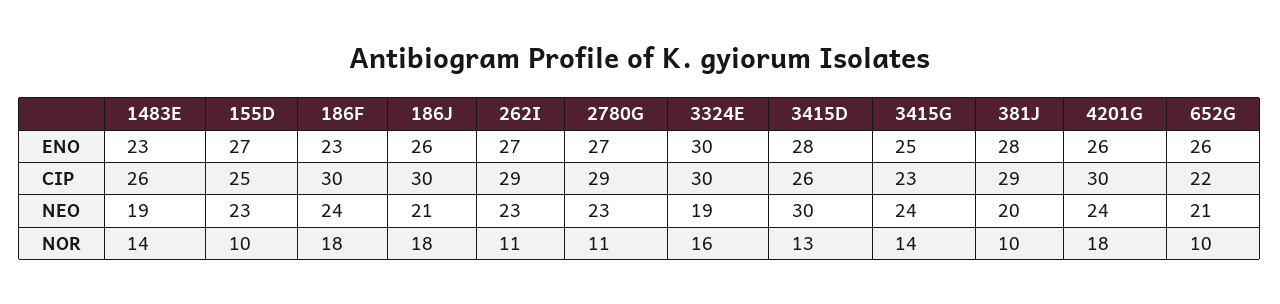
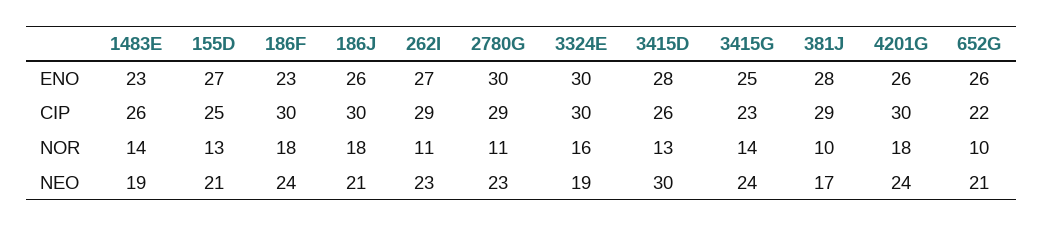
2780G, ENO: 27 -> 30
155D, NEO: 23 -> 21
381J, NEO: 20 -> 17
155D, NOR: 10 -> 13

